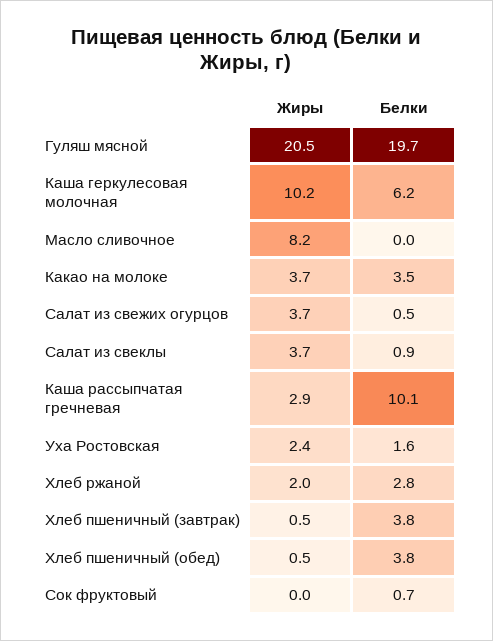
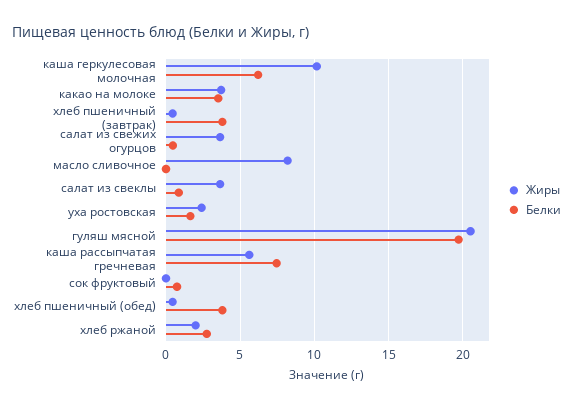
Жиры, Каша рассыпчатая гречневая: 2.9 -> 5.5
Белки, Каша рассыпчатая гречневая: 10.1 -> 7.5

